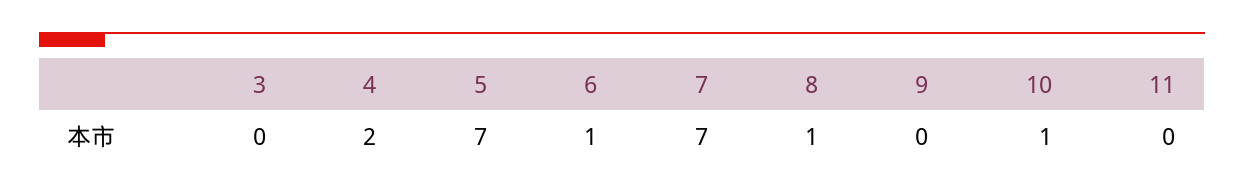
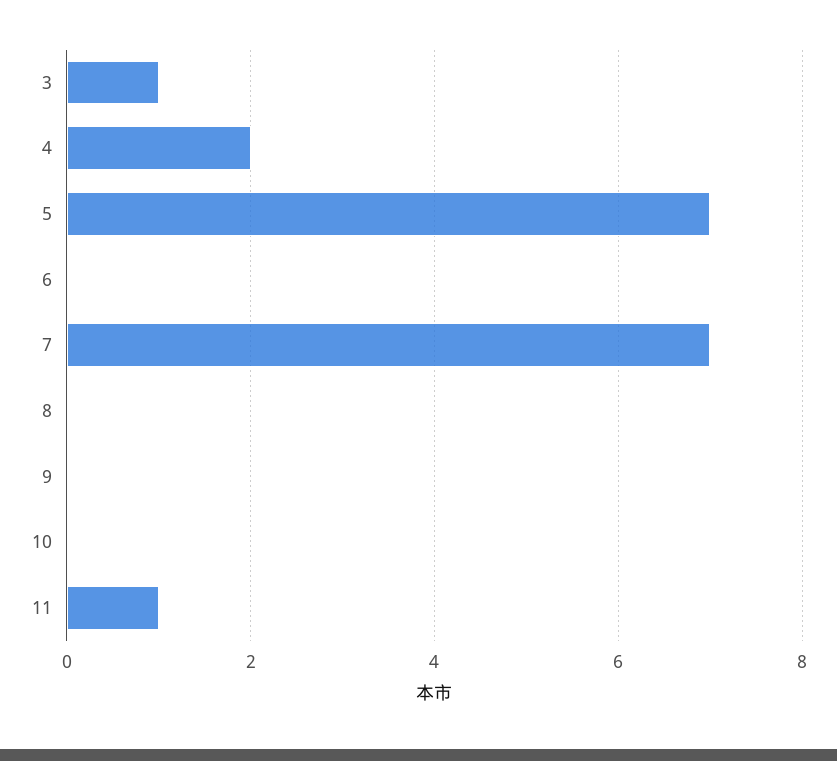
3: 0 -> 1
6: 1 -> 0
8: 1 -> 0
10: 1 -> 0
11: 0 -> 1

